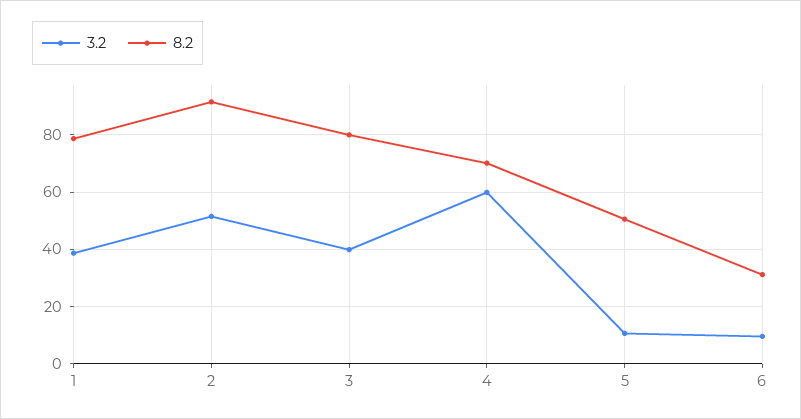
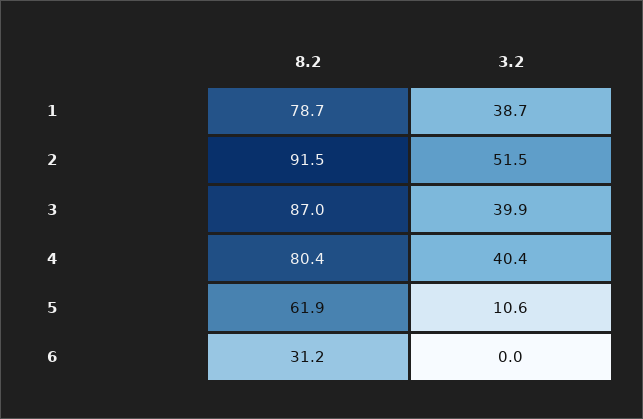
8.2, 3: 80 -> 87
3.2, 4: 60 -> 40.4
8.2, 4: 70 -> 80.4
8.2, 5: 50 -> 61.9
3.2, 6: 10 -> 0

